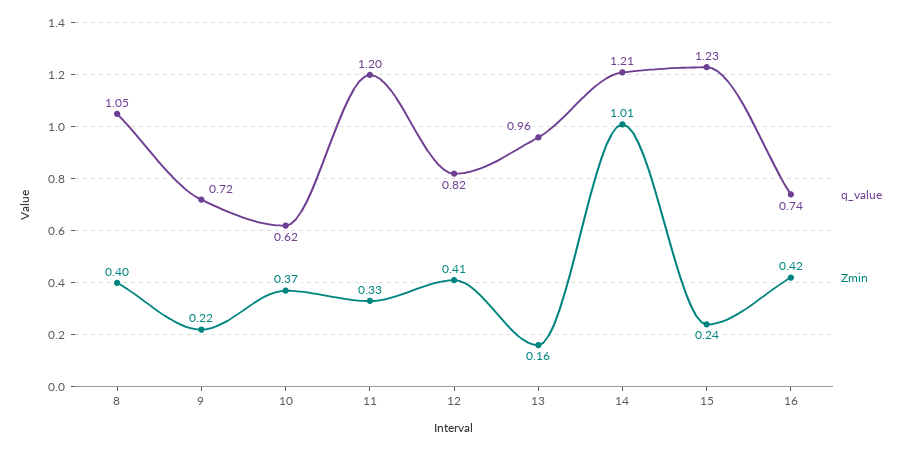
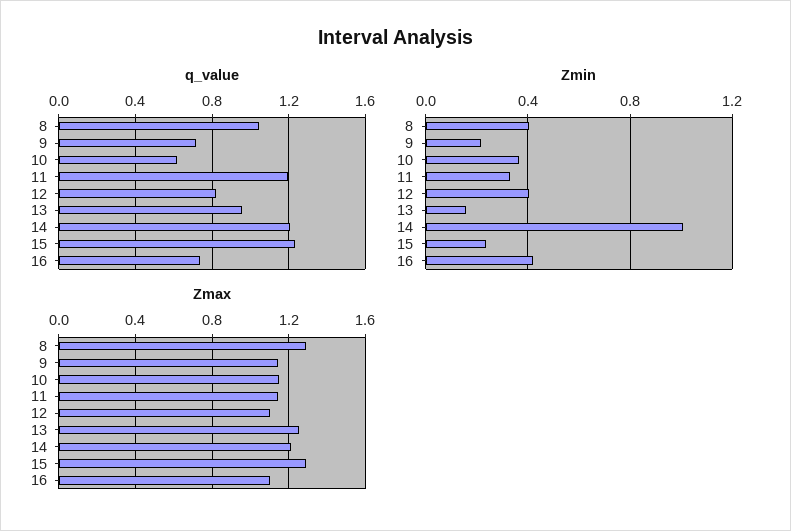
Zmax, 8: none -> 1.3
Zmax, 9: none -> 1.15
Zmax, 10: none -> 1.15
Zmax, 11: none -> 1.15
Zmax, 12: none -> 1.1
Zmax, 13: none -> 1.25
Zmax, 14: none -> 1.2
Zmax, 15: none -> 1.3
Zmax, 16: none -> 1.1

